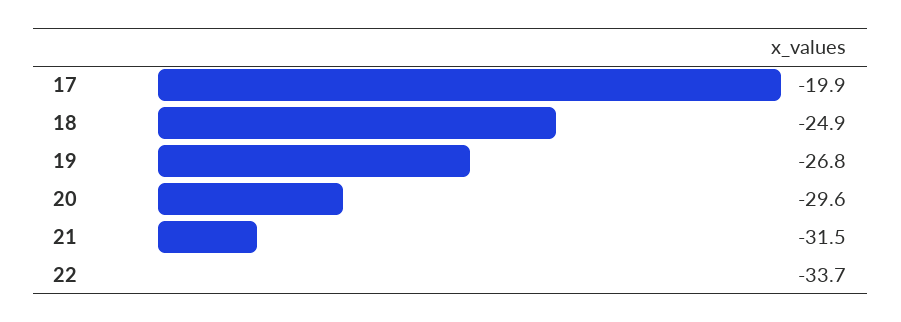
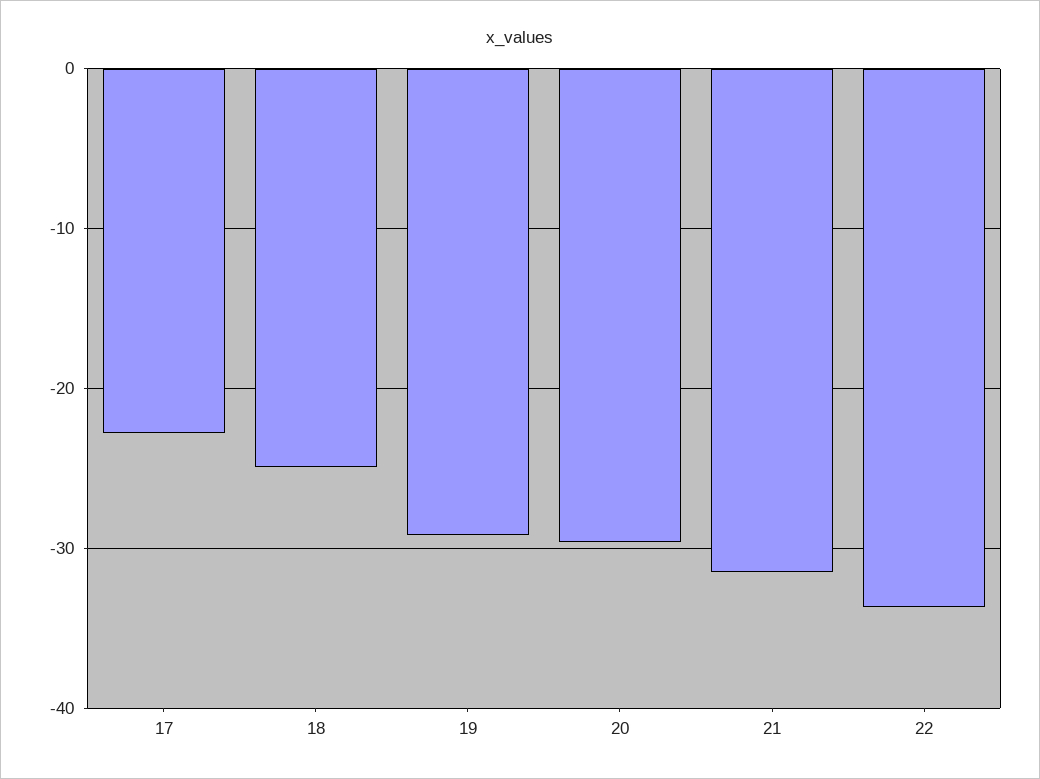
17: -19.9 -> -23
19: -26.8 -> -29

